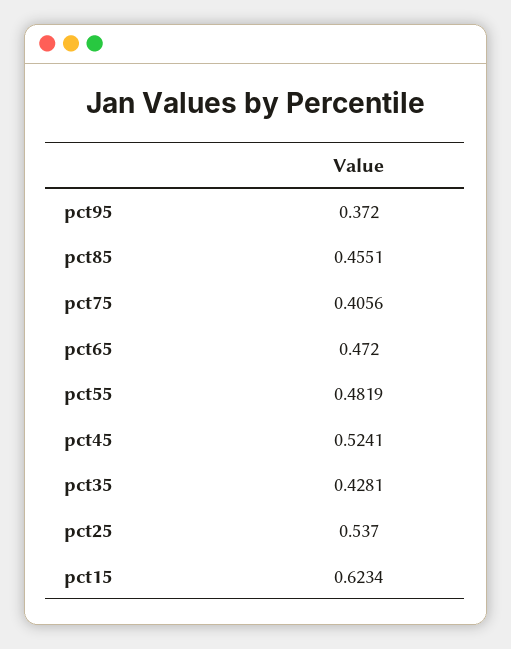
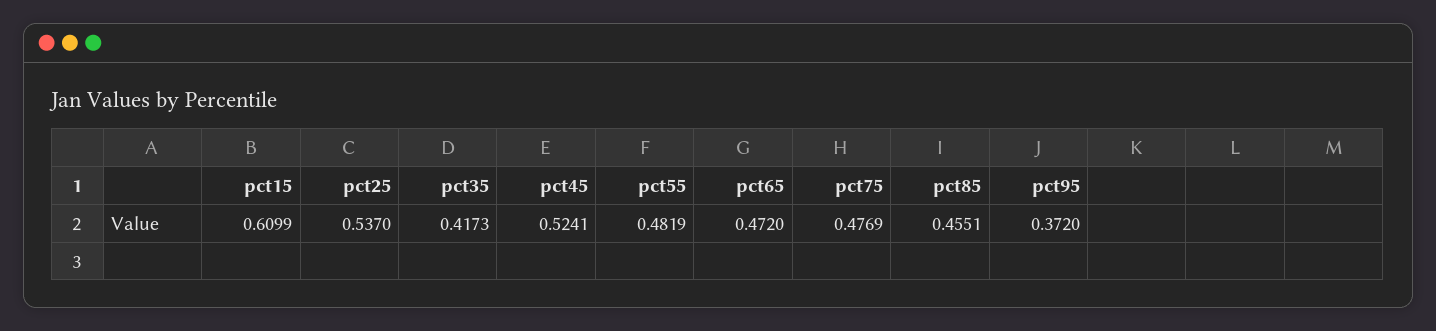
pct75: 0.4056 -> 0.4769
pct35: 0.4281 -> 0.4173
pct15: 0.6234 -> 0.6099

